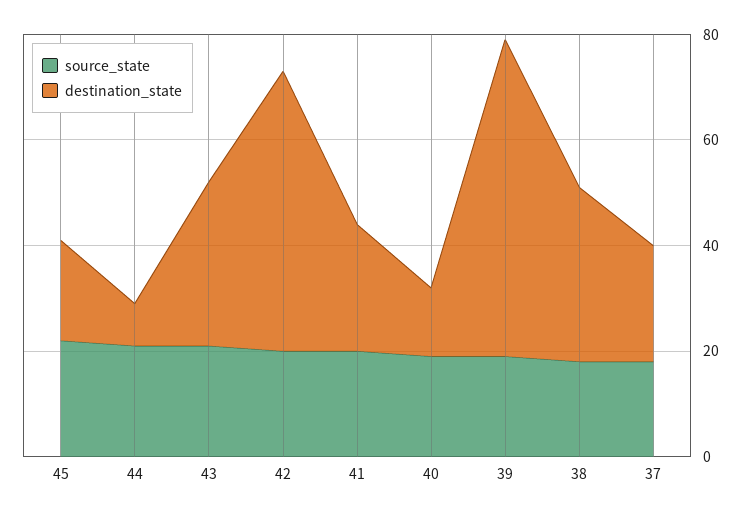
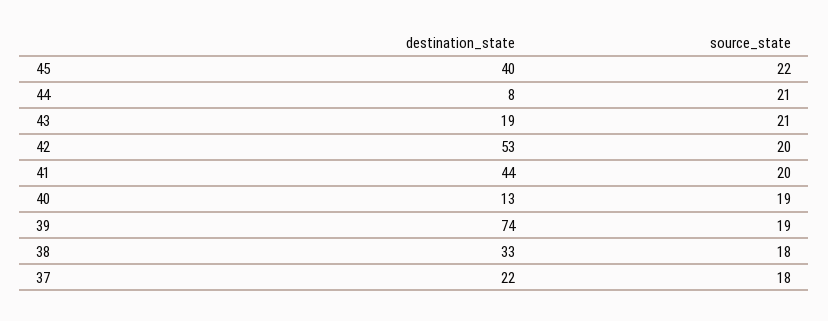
destination_state, 45: 20 -> 40
destination_state, 43: 30 -> 19
destination_state, 41: 25 -> 44
destination_state, 39: 60 -> 74

